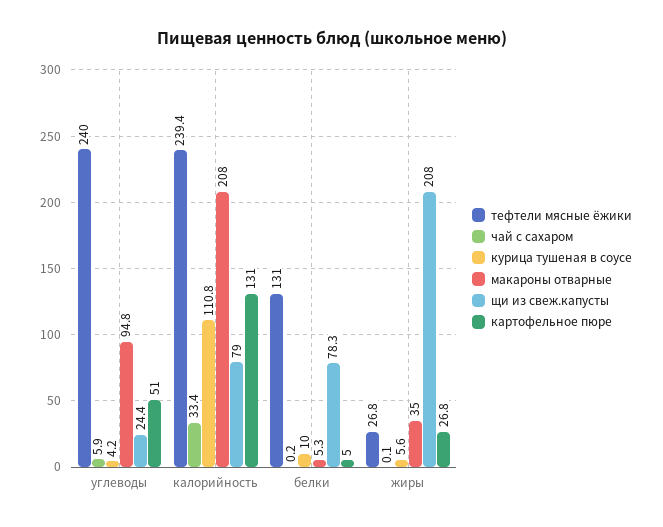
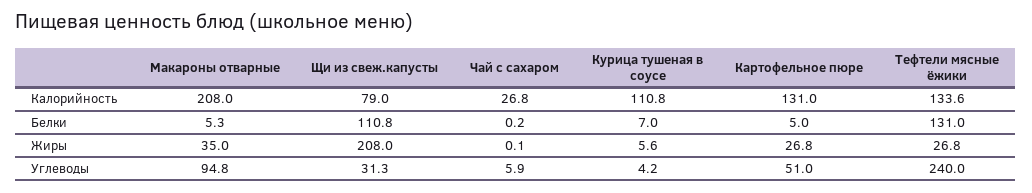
щи из свеж.капусты, углеводы: 24.4 -> 31.3
тефтели мясные ёжики, калорийность: 239.4 -> 133.6
чай с сахаром, калорийность: 33.4 -> 26.8
курица тушеная в соусе, белки: 10 -> 7
щи из свеж.капусты, белки: 78.3 -> 110.8

